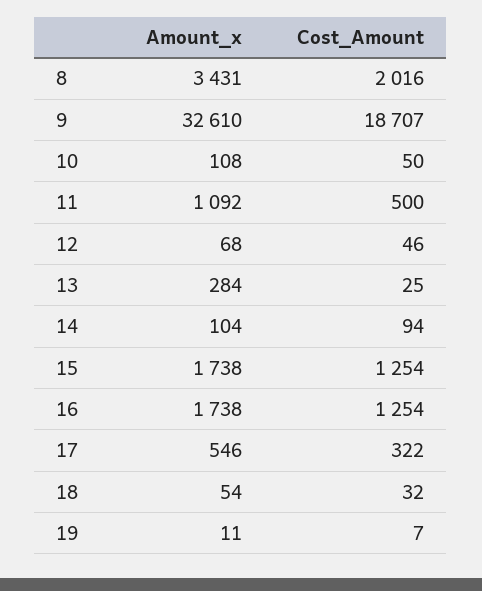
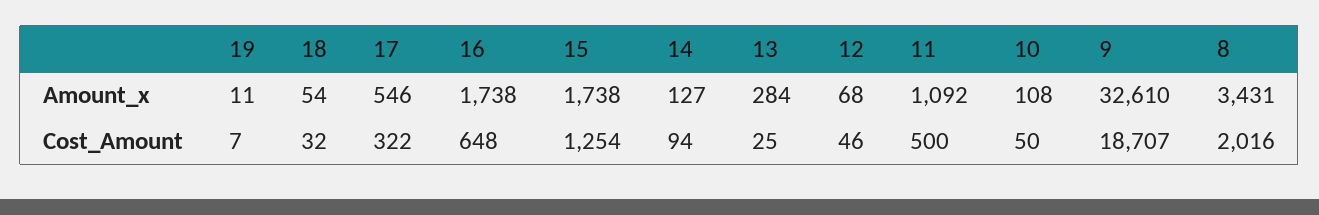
Amount_x, 14: 104 -> 127
Cost_Amount, 16: 1254 -> 648

